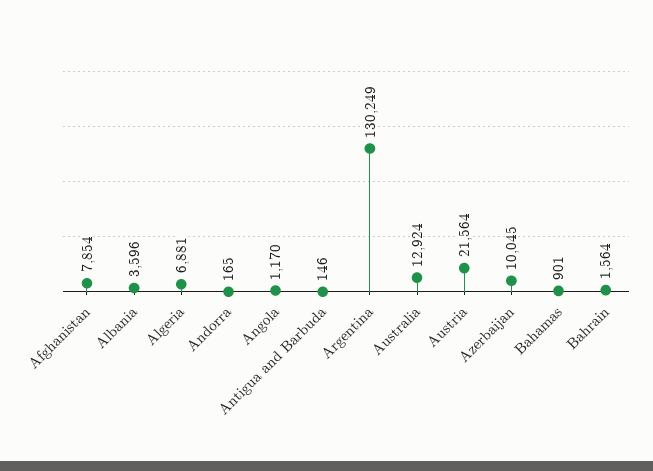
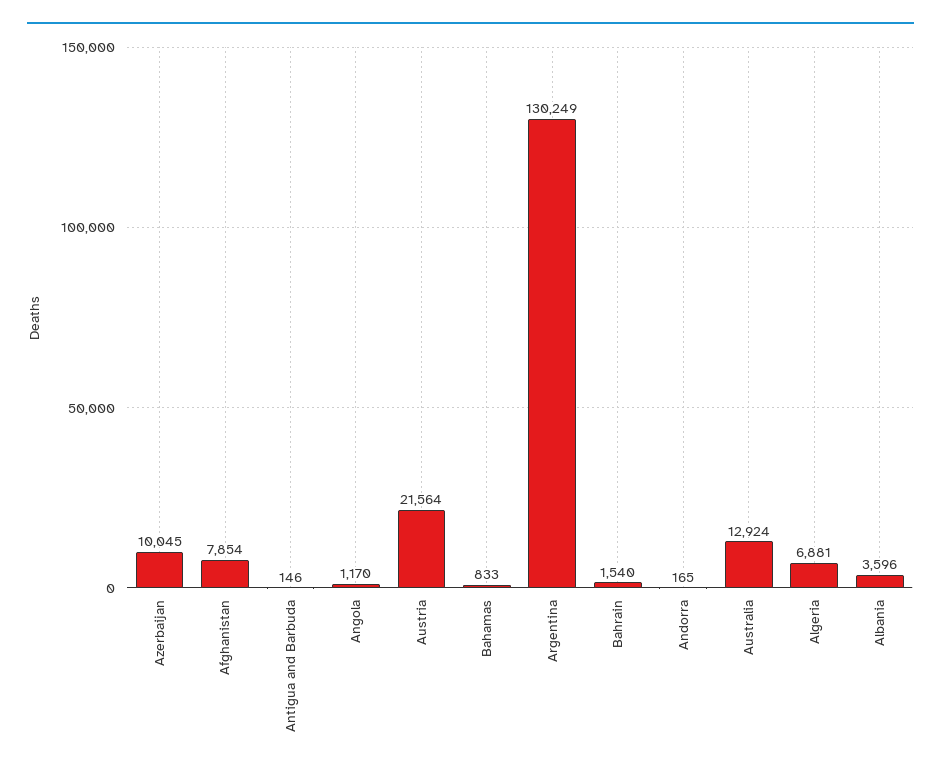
Bahamas: 901 -> 833
Bahrain: 1564 -> 1540

